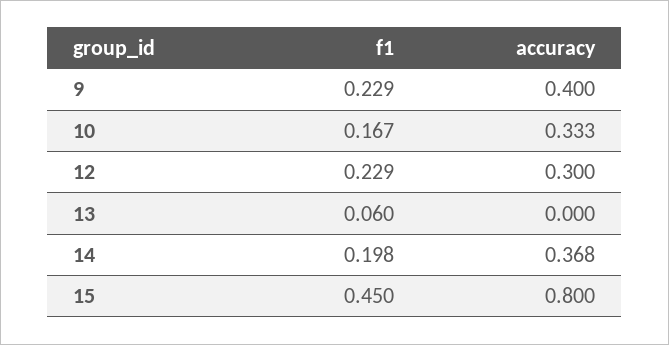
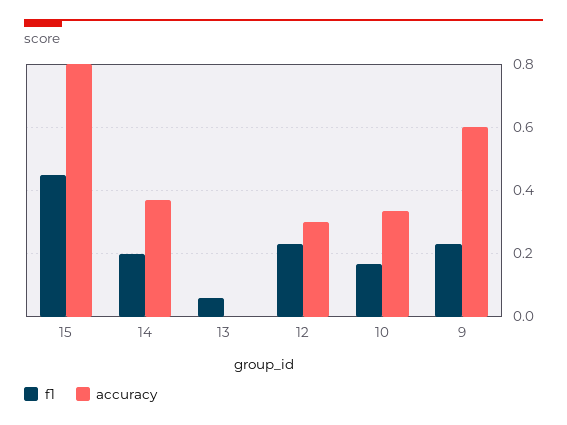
accuracy, 9: 0.4 -> 0.6

